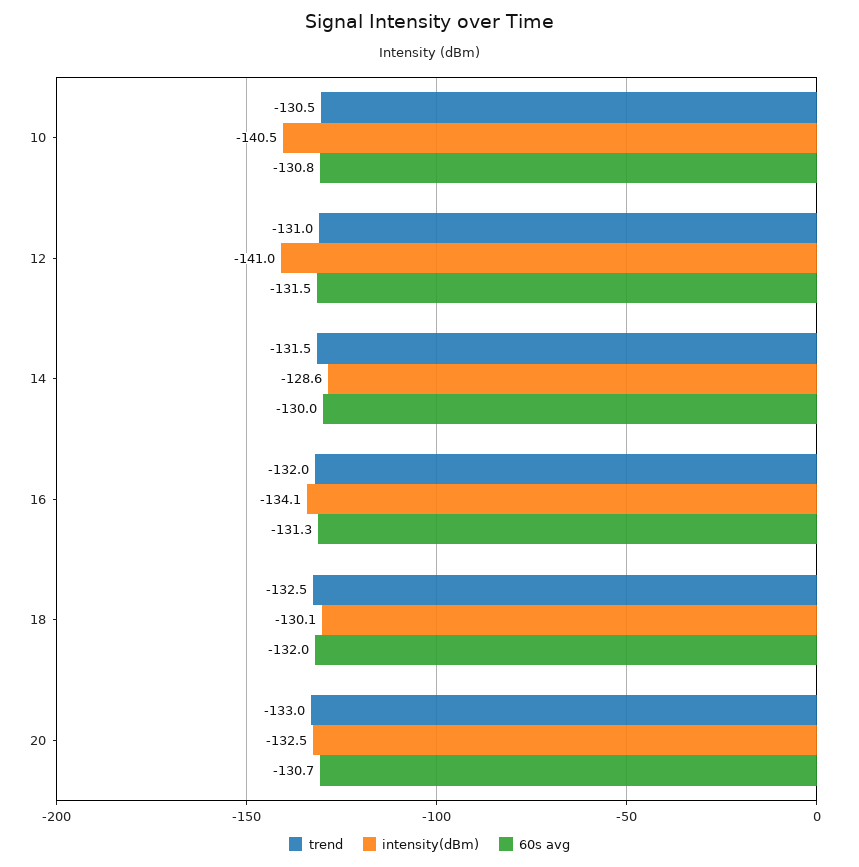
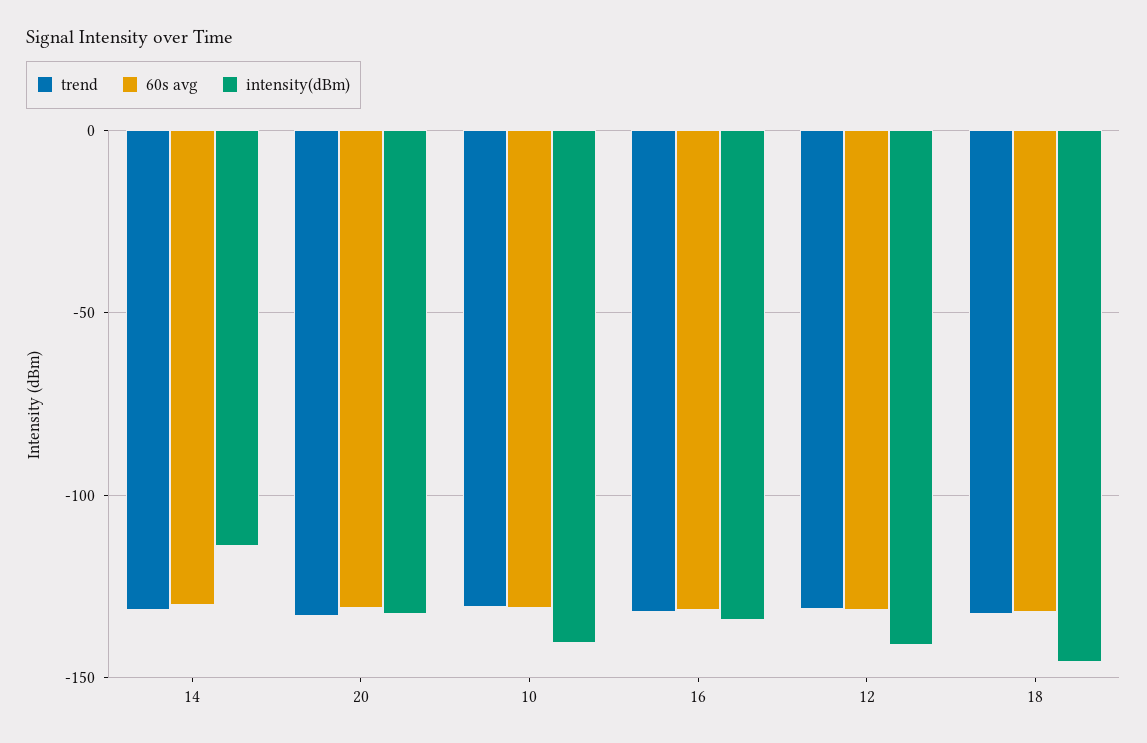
intensity(dBm), 14: -128.6 -> -115
intensity(dBm), 18: -130.1 -> -145

